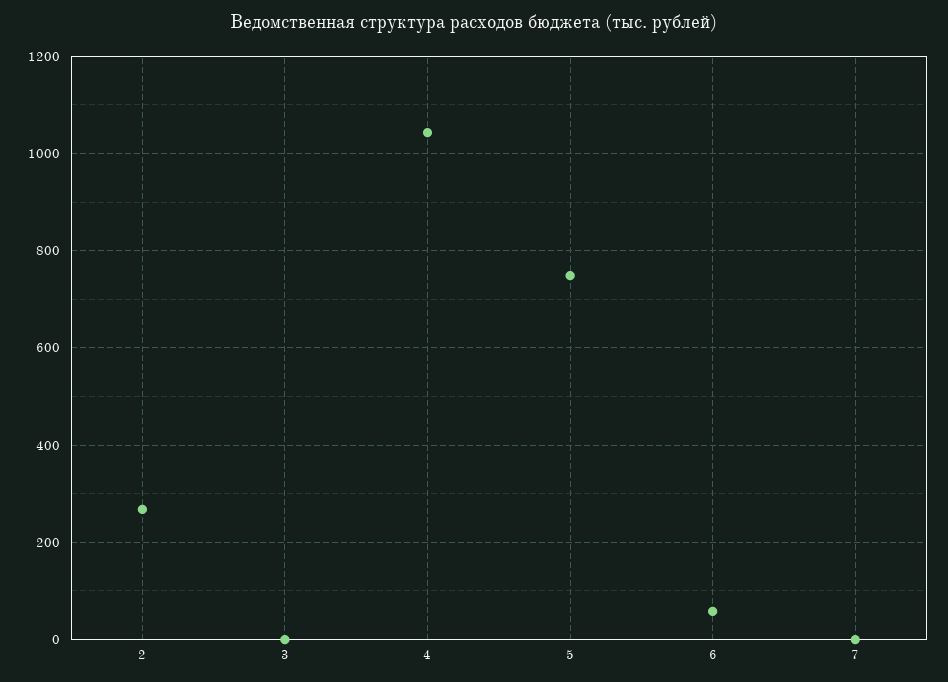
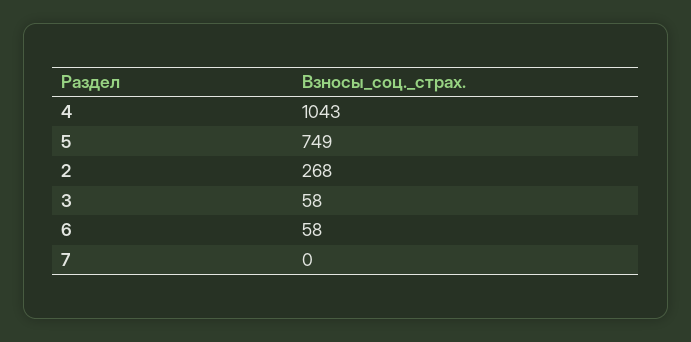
3: 0 -> 58

